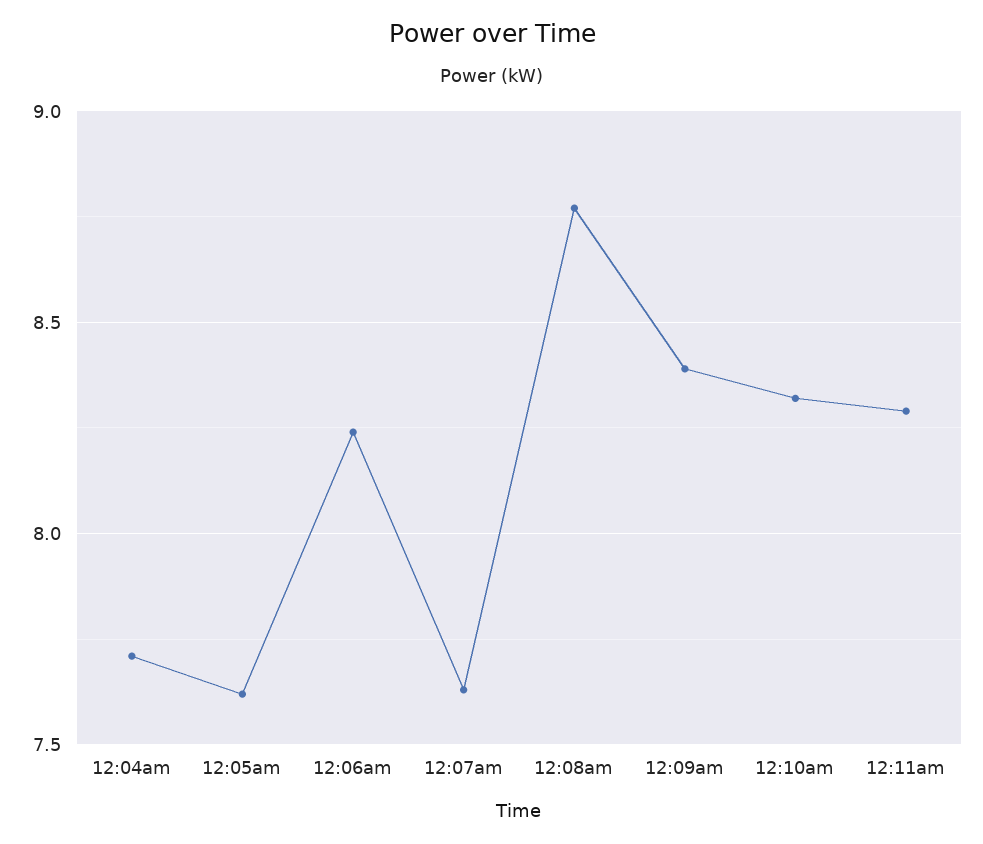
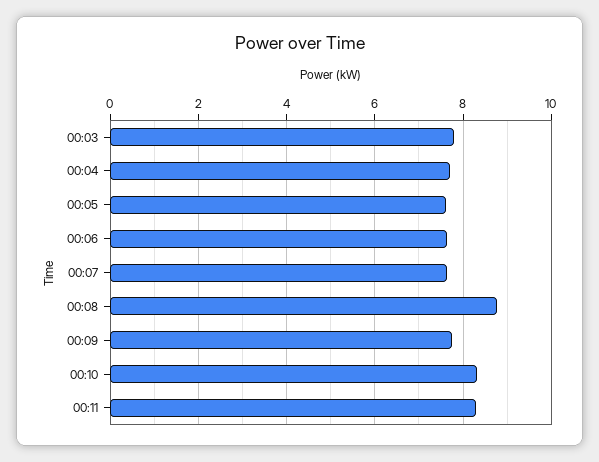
12:06am: 8.25 -> 7.6
12:09am: 8.4 -> 7.8
00:03: none -> 7.8

